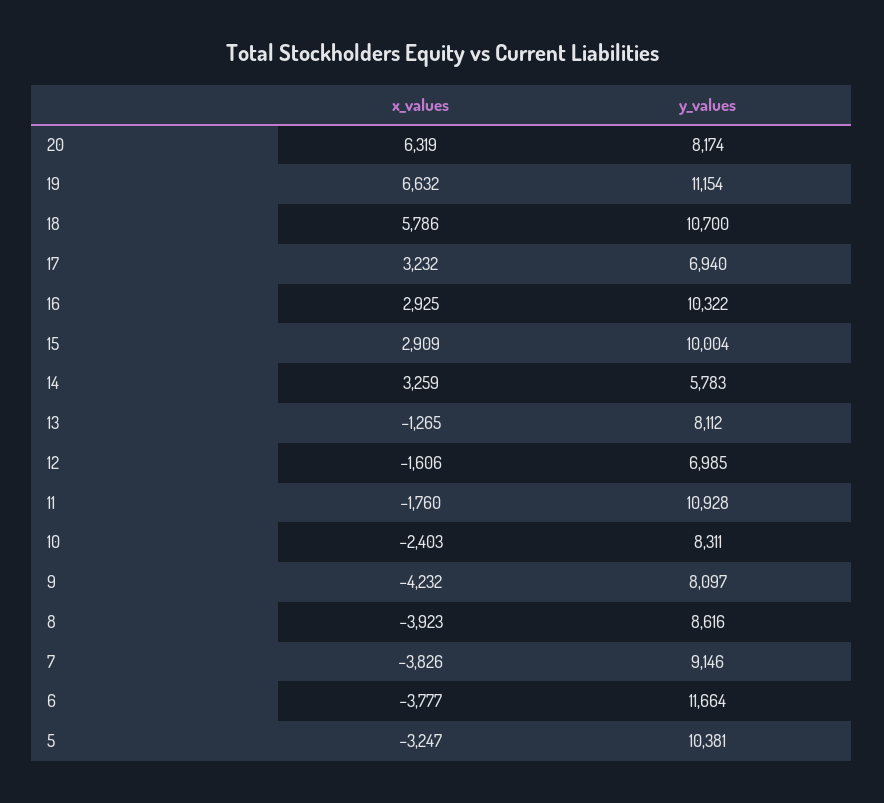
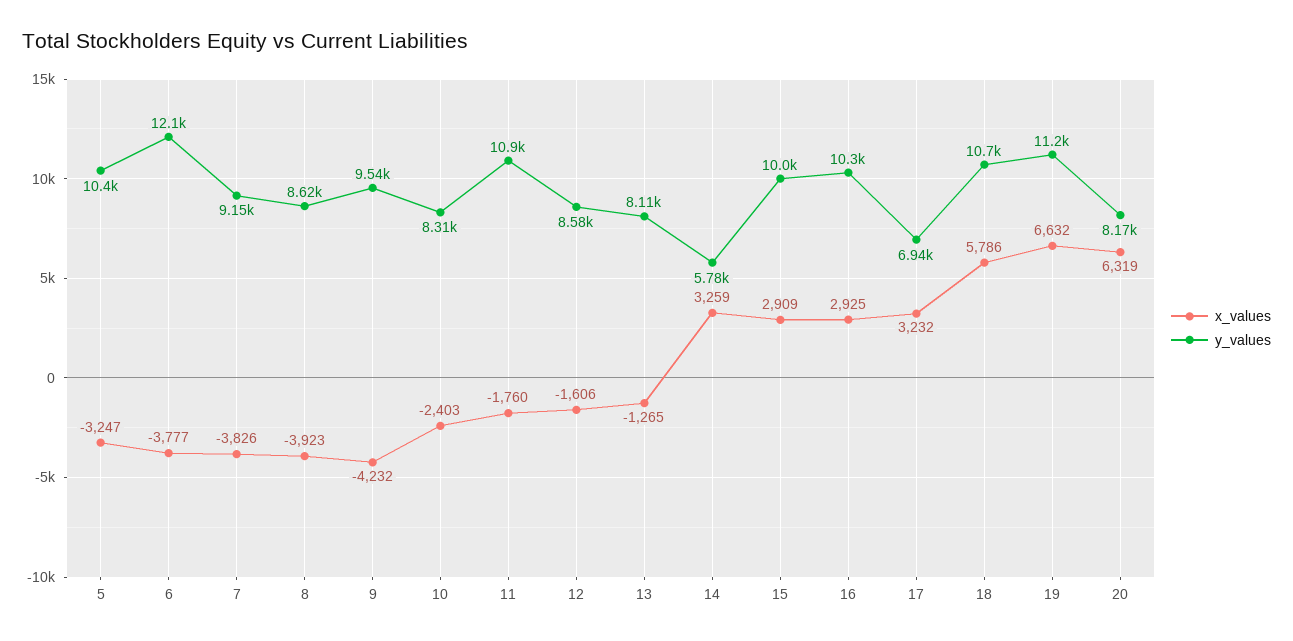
y_values, 12: 6985 -> 8580
y_values, 9: 8097 -> 9540
y_values, 6: 11664 -> 12100

